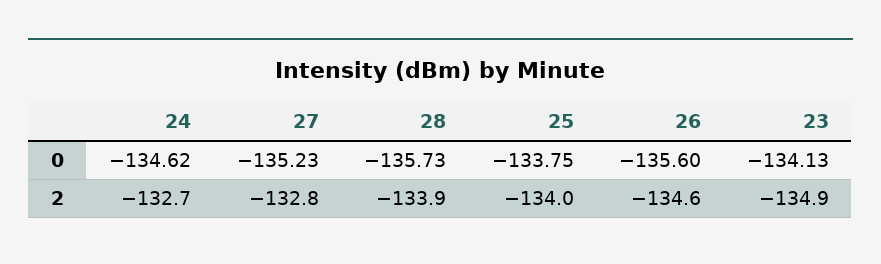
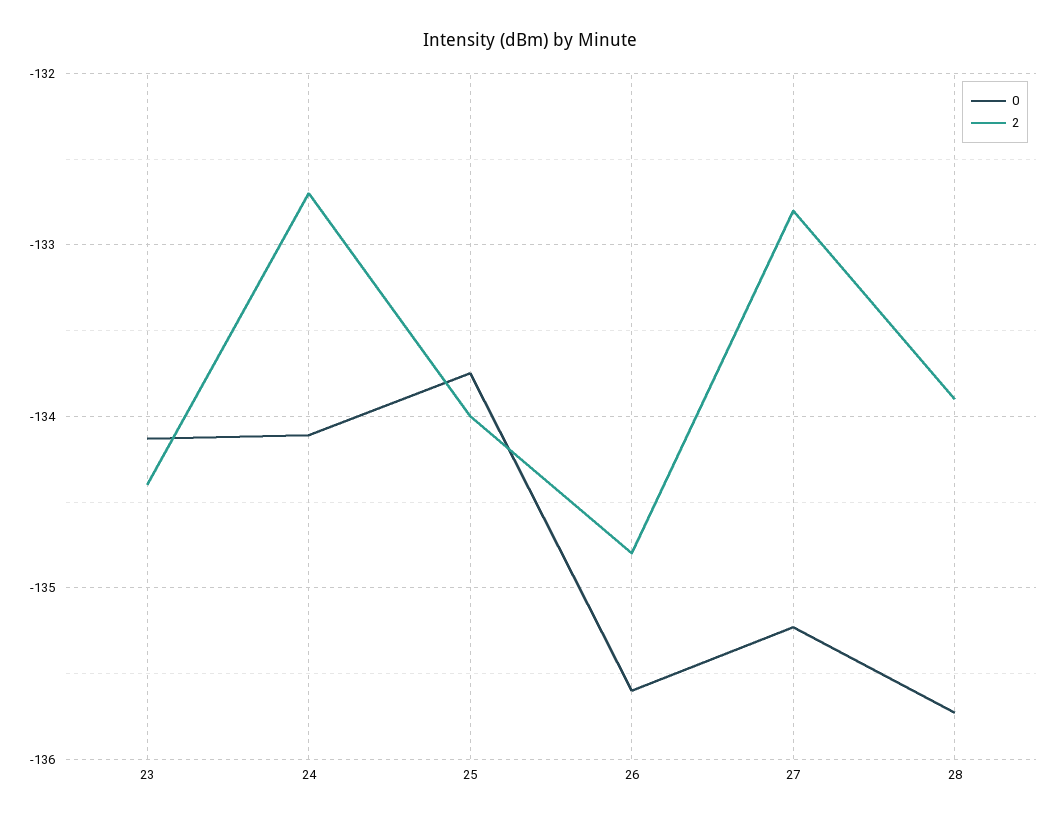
0, 24: -134.62 -> -134.1
2, 26: -134.6 -> -134.8
2, 23: -134.9 -> -134.4

